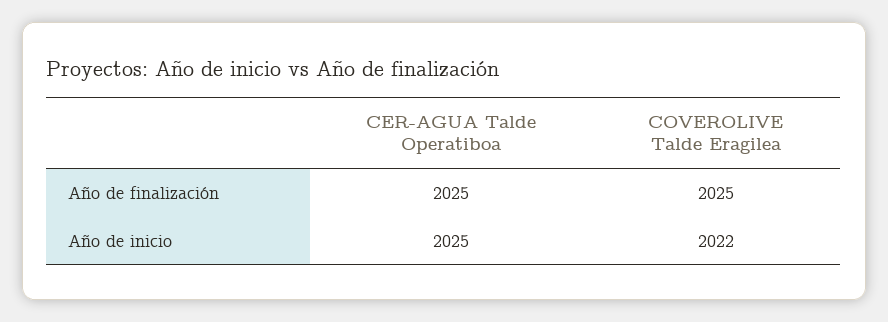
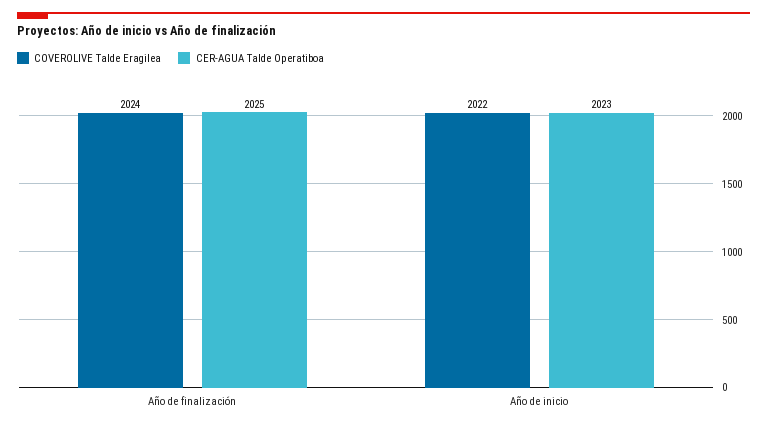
COVEROLIVE Talde Eragilea, Año de finalización: 2025 -> 2024
CER-AGUA Talde Operatiboa, Año de inicio: 2025 -> 2023

